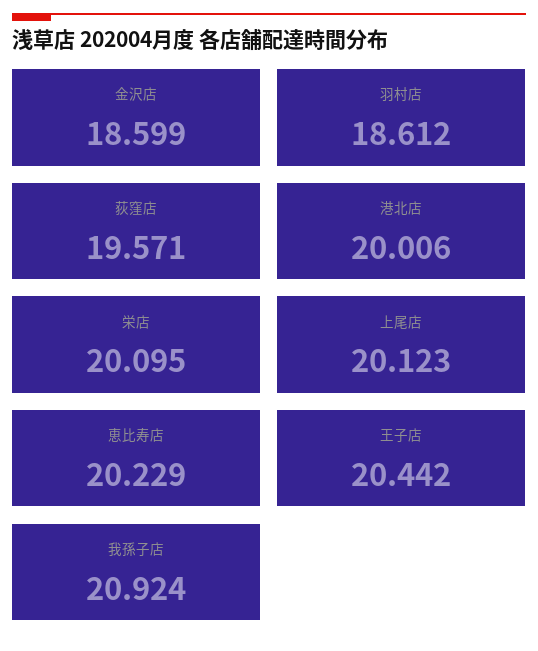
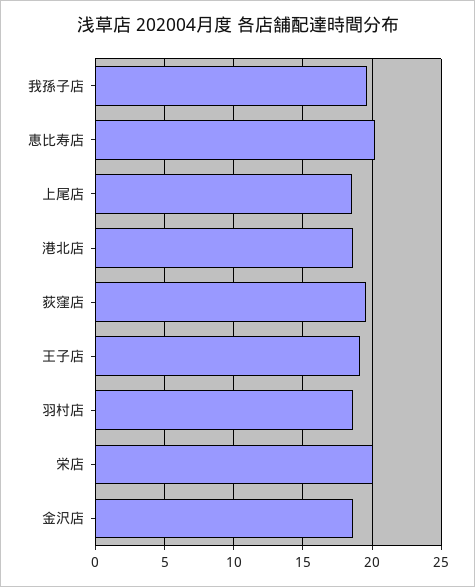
港北店: 20.006 -> 18.5
上尾店: 20.123 -> 18.5
王子店: 20.442 -> 19
我孫子店: 20.924 -> 19.5

